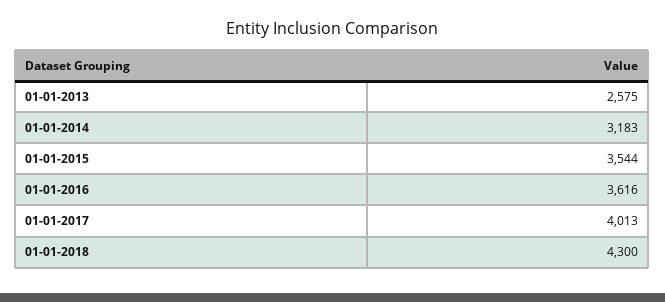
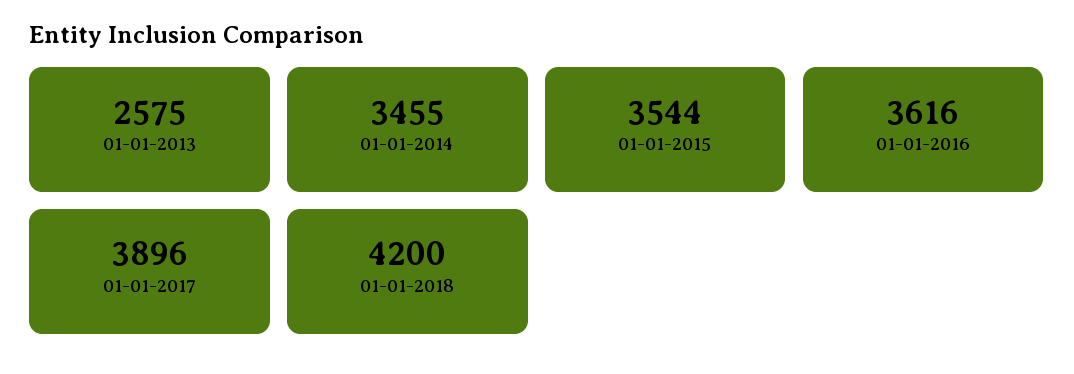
01-01-2014: 3183 -> 3455
01-01-2017: 4013 -> 3896
01-01-2018: 4300 -> 4200

